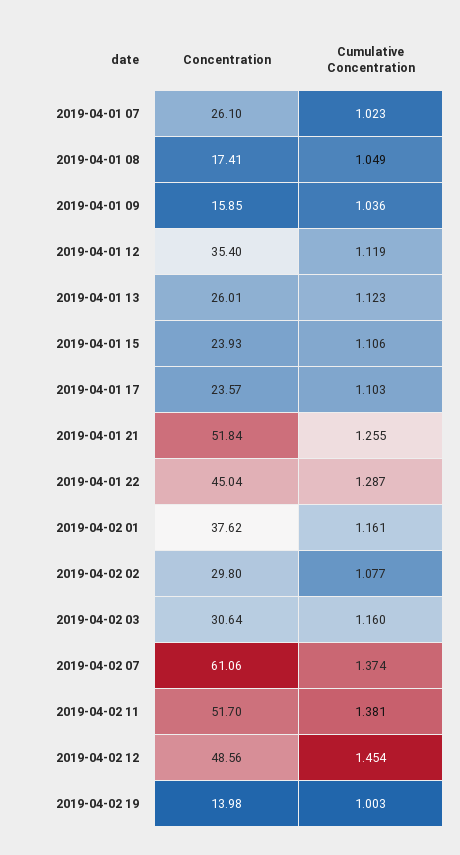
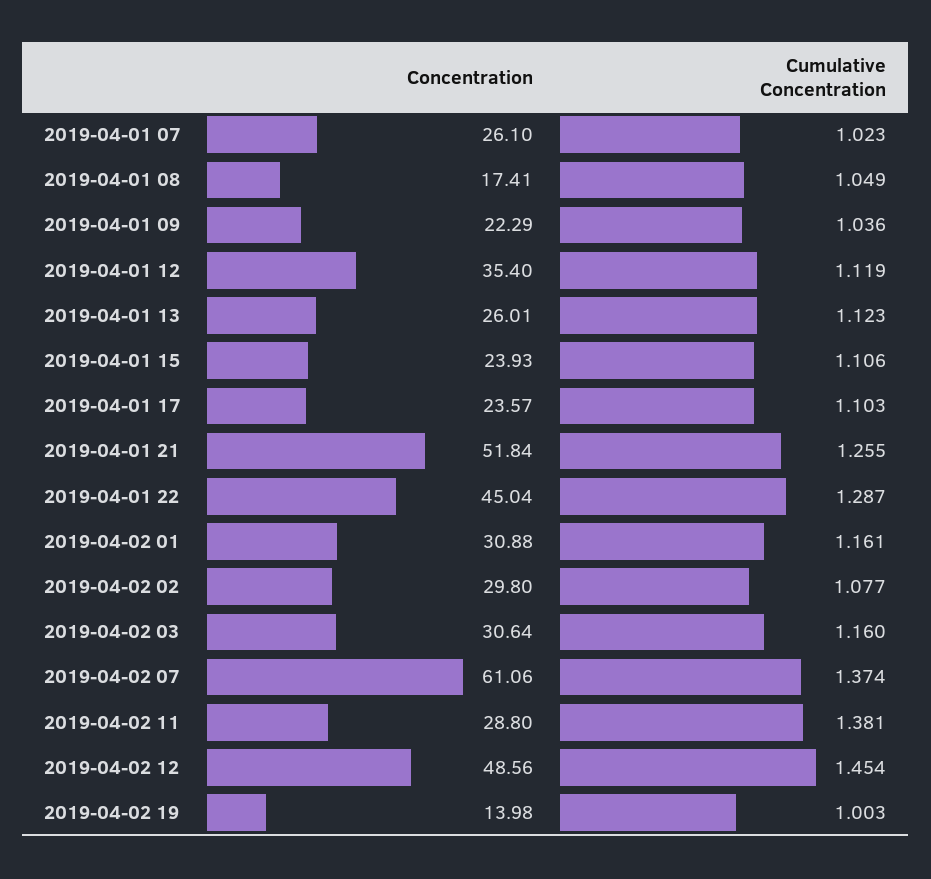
Concentration, 2019-04-01 09: 15.85 -> 22.29
Concentration, 2019-04-02 01: 37.62 -> 30.88
Concentration, 2019-04-02 11: 51.7 -> 28.8

